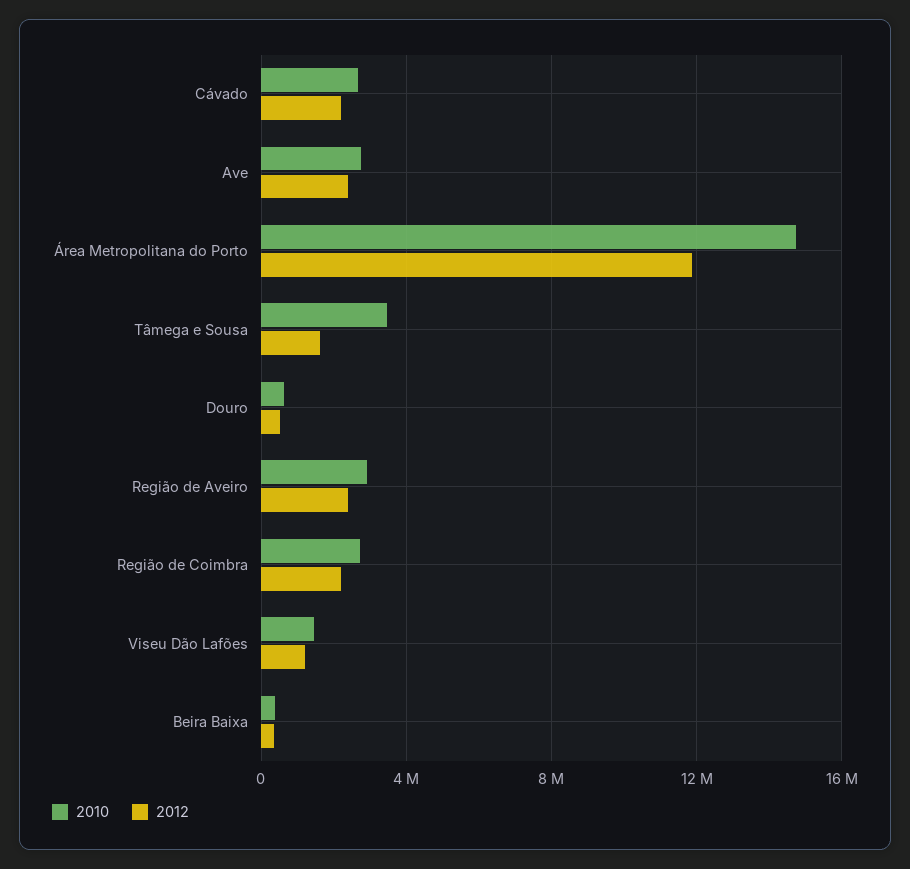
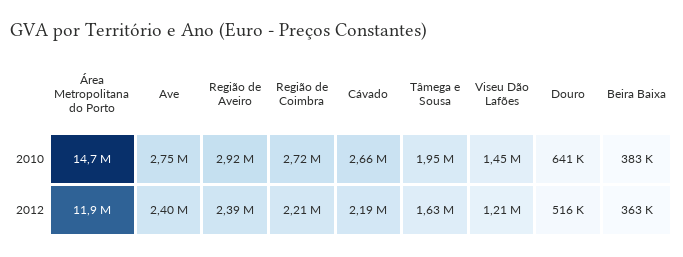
2010, Tâmega e Sousa: 3500000 -> 1950000

